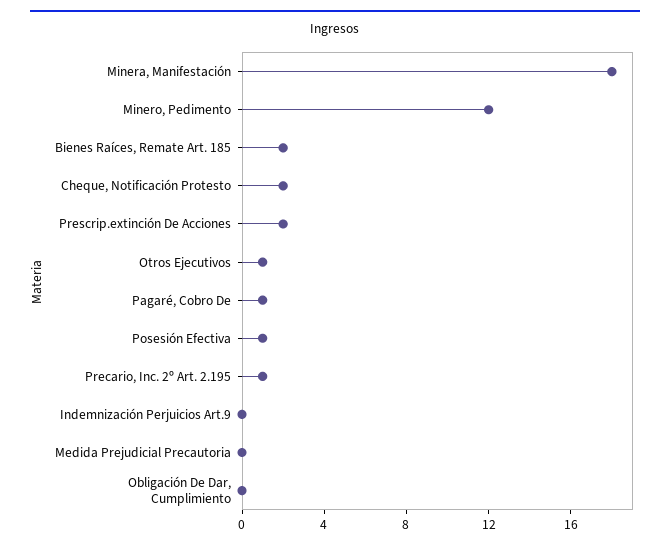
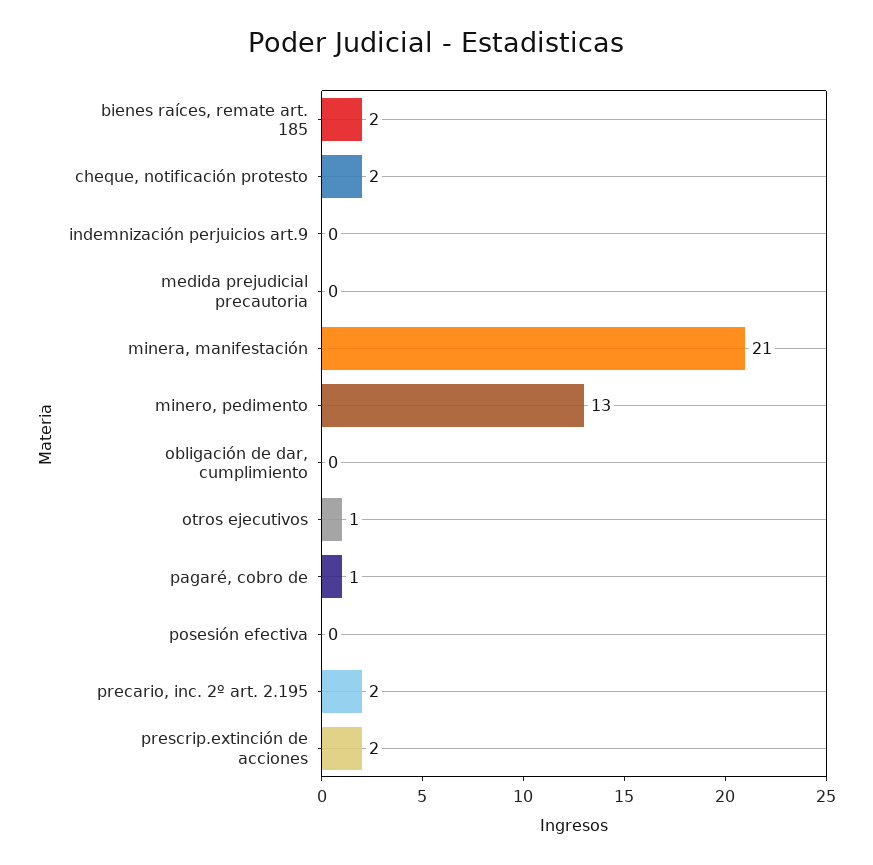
Minera, Manifestación: 18 -> 21
Minero, Pedimento: 12 -> 13
Posesión Efectiva: 1 -> 0
Precario, Inc. 2º Art. 2.195: 1 -> 2

